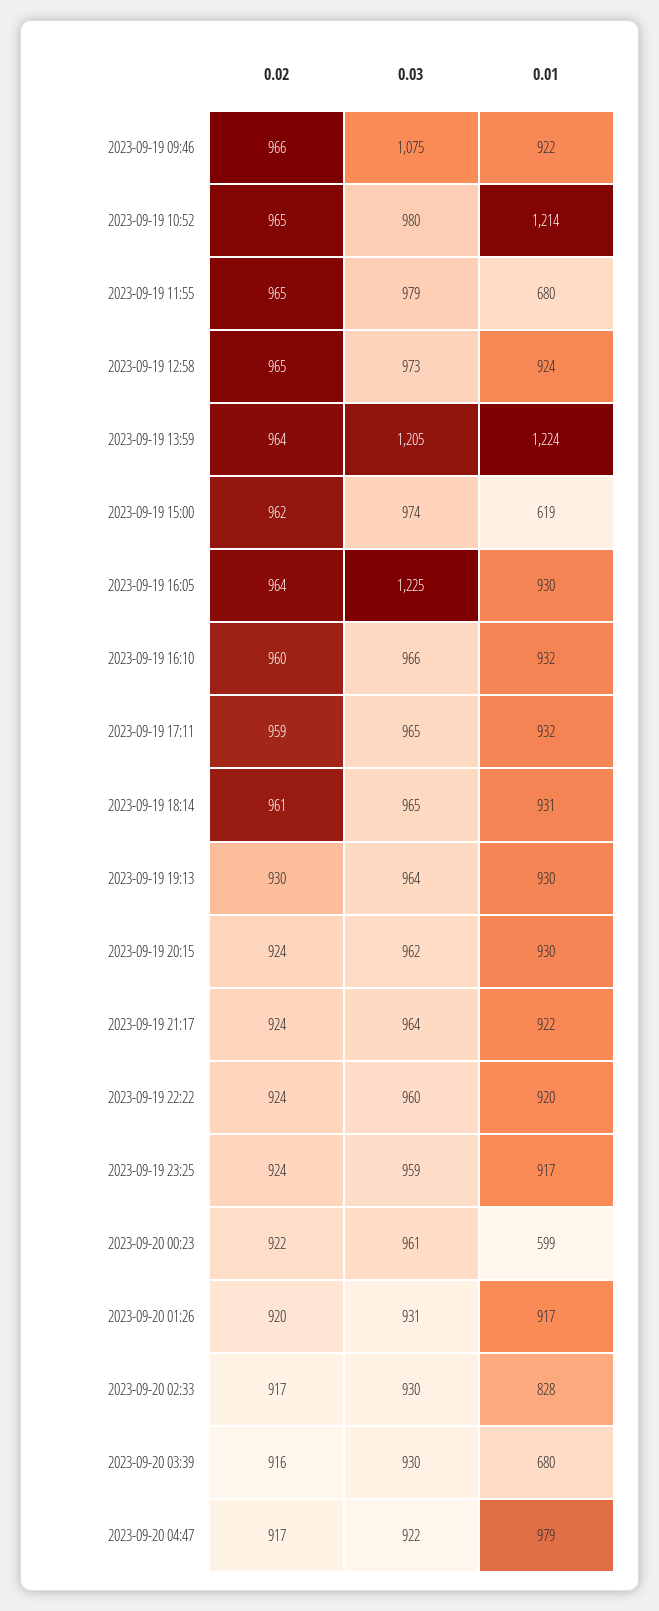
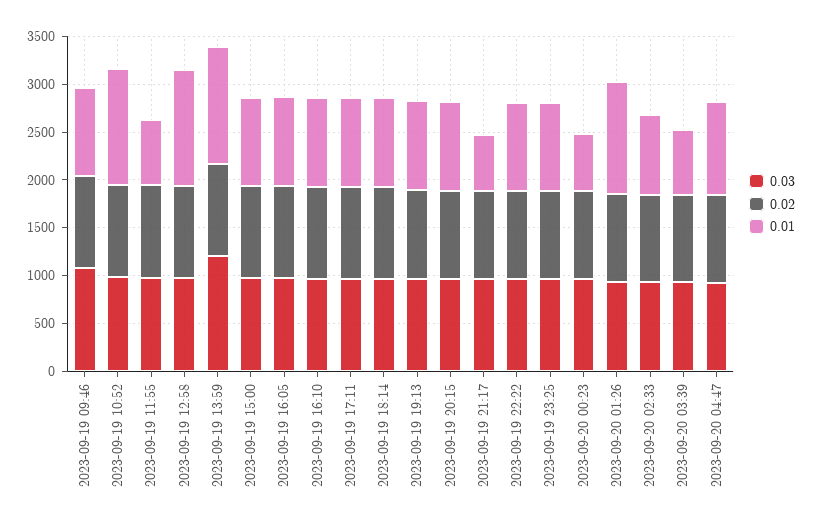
0.01, 2023-09-19 12:58: 924 -> 1200
0.01, 2023-09-19 15:00: 619 -> 900
0.03, 2023-09-19 16:05: 1225 -> 1000
0.01, 2023-09-19 21:17: 922 -> 600
0.01, 2023-09-20 01:26: 917 -> 1200

